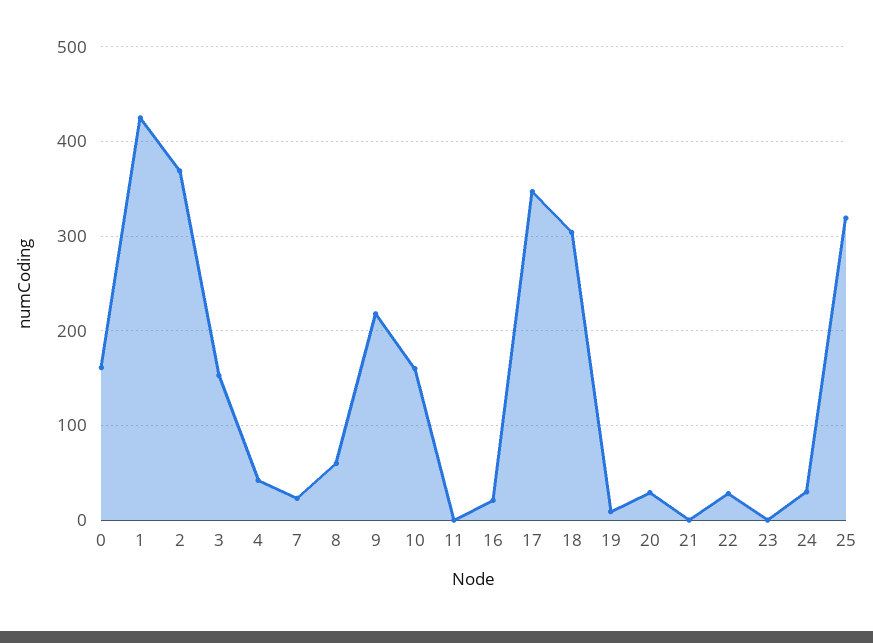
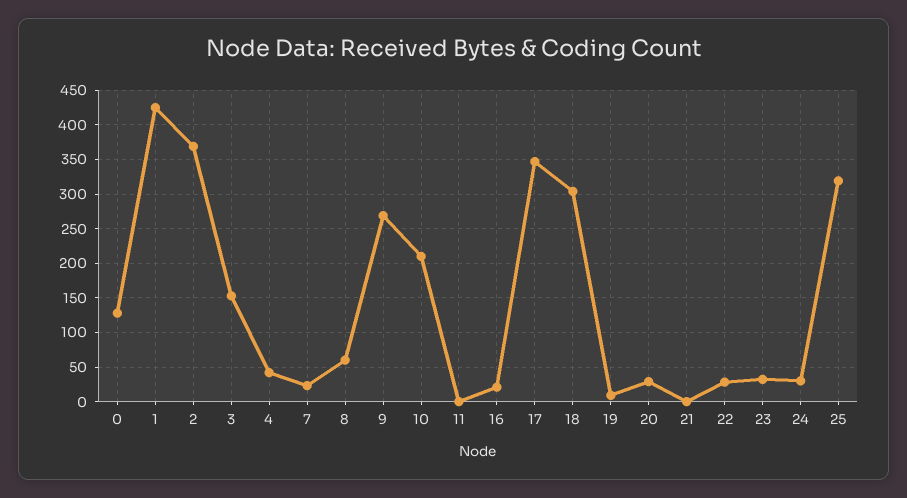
0: 160 -> 130
9: 220 -> 270
10: 160 -> 210
23: 0 -> 30

